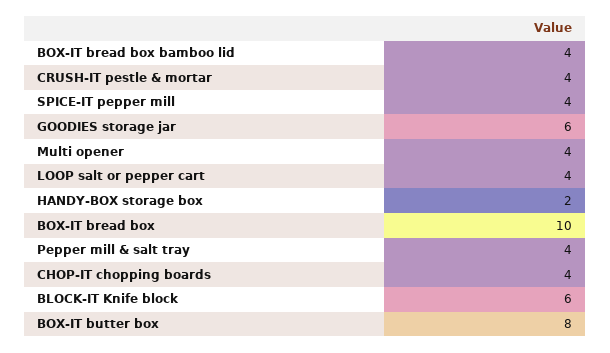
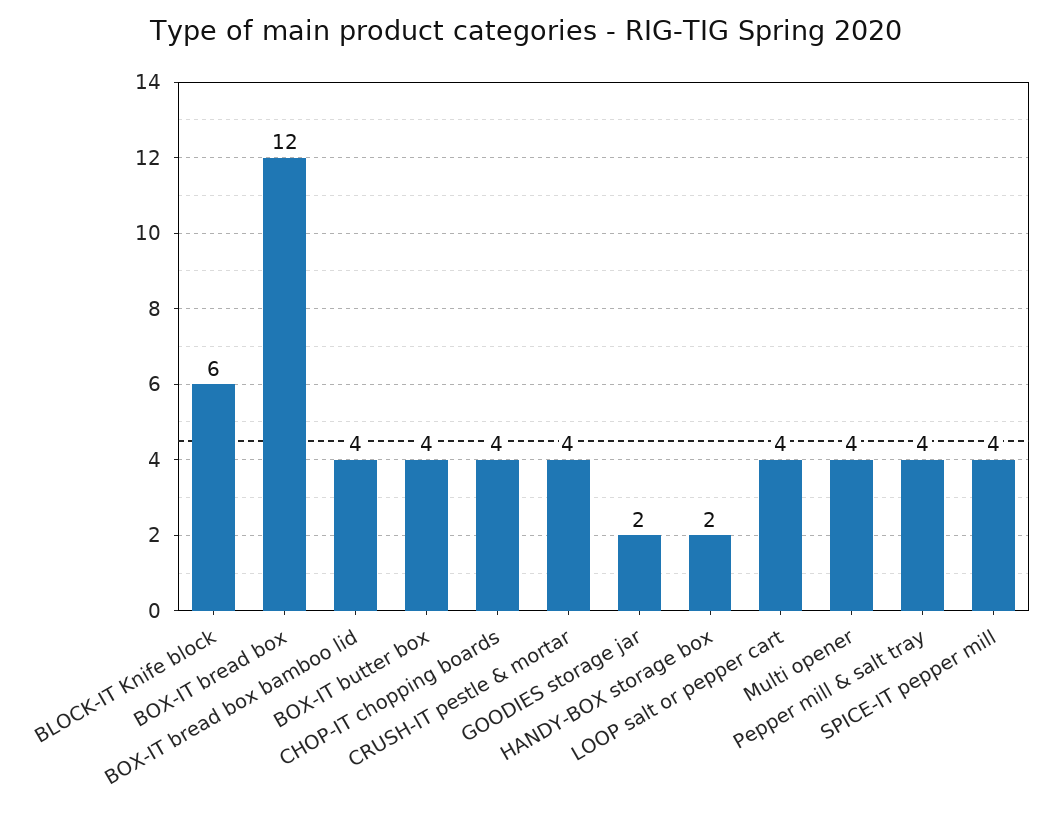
GOODIES storage jar: 6 -> 2
BOX-IT bread box: 10 -> 12
BOX-IT butter box: 8 -> 4

